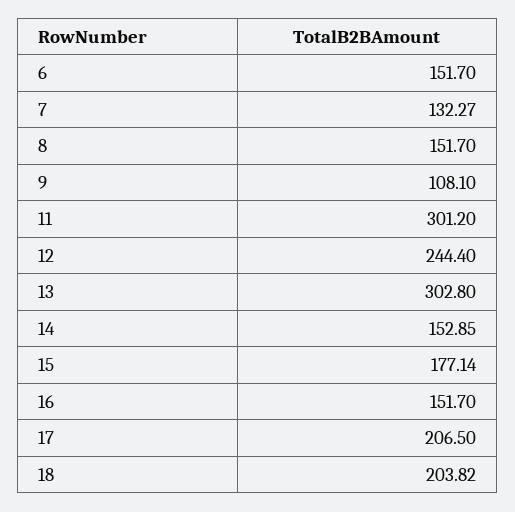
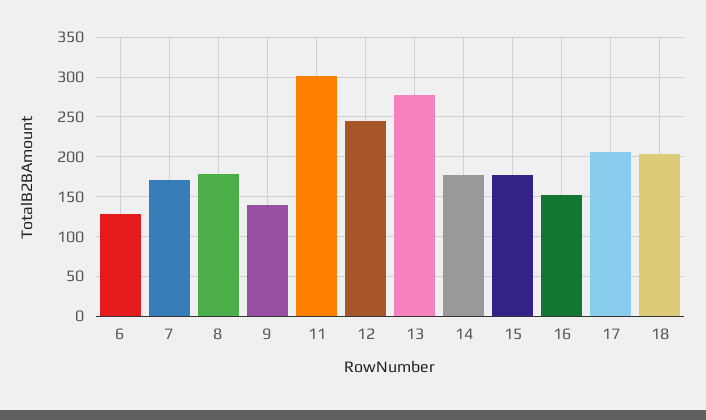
6: 151.7 -> 130
7: 132.27 -> 170
8: 151.7 -> 180
9: 108.1 -> 140
13: 302.8 -> 280
14: 152.85 -> 180

